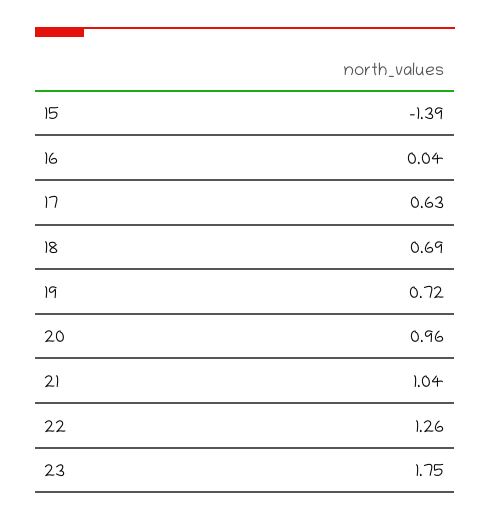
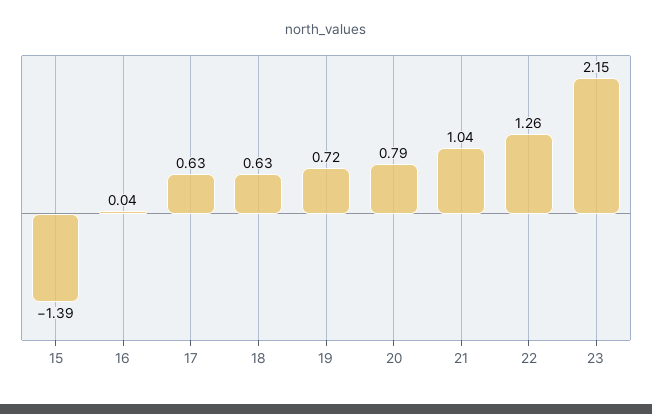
18: 0.69 -> 0.63
20: 0.96 -> 0.79
23: 1.75 -> 2.15

